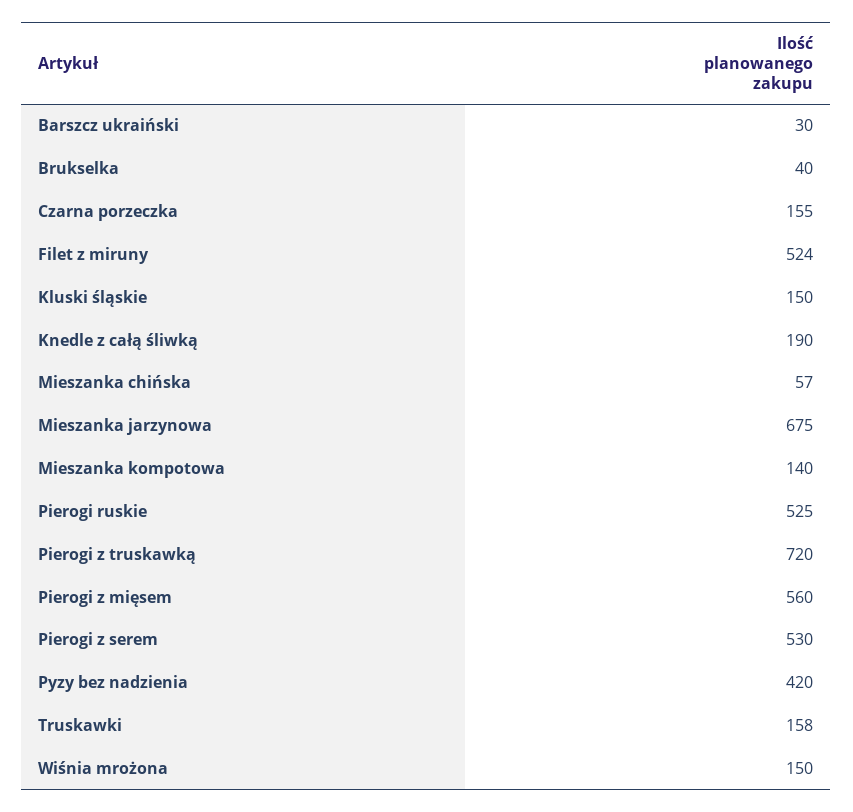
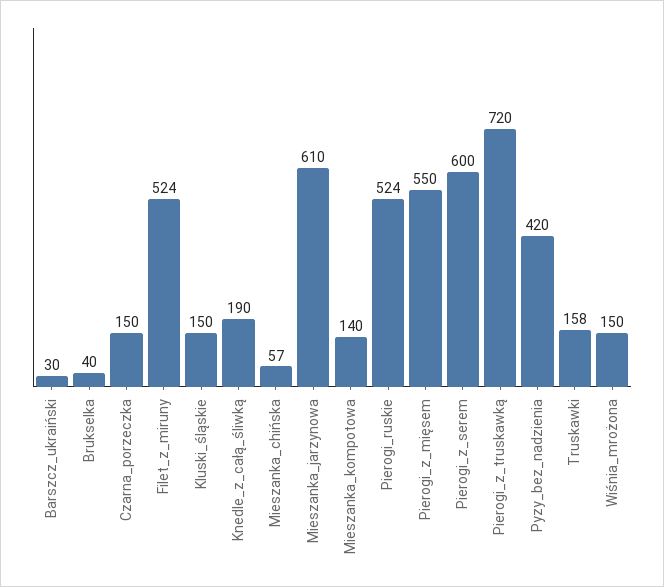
Czarna porzeczka: 155 -> 150
Mieszanka jarzynowa: 675 -> 610
Pierogi ruskie: 525 -> 524
Pierogi z mięsem: 560 -> 550
Pierogi z serem: 530 -> 600

